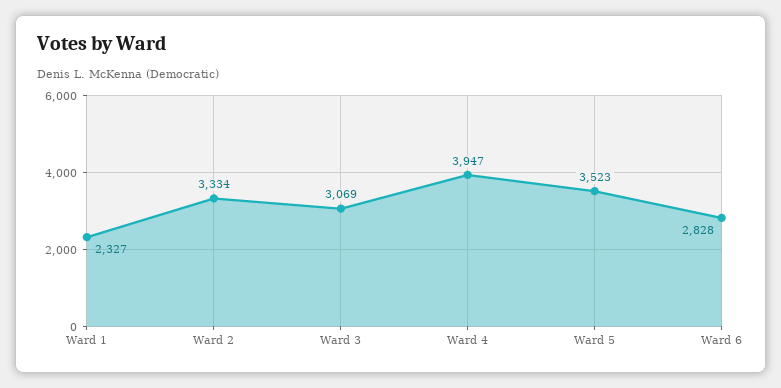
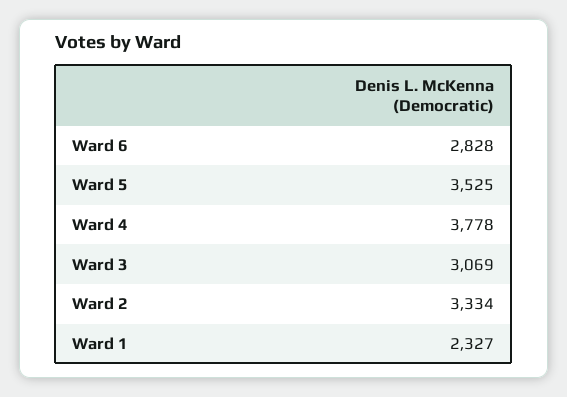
Ward 4: 3947 -> 3778
Ward 5: 3523 -> 3525

